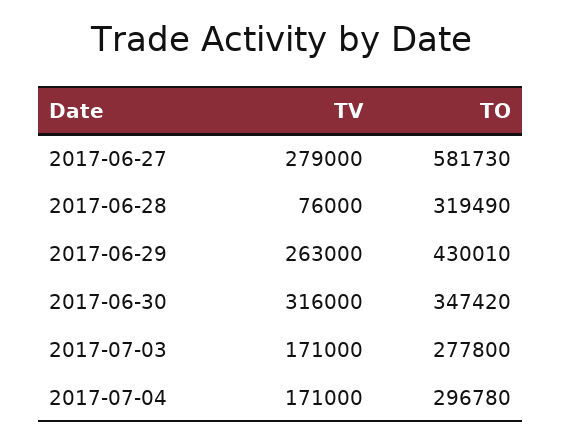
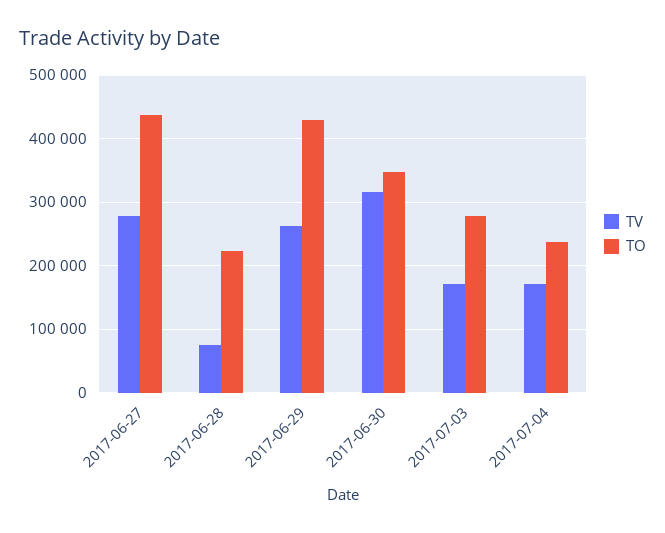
TO, 2017-06-27: 581730 -> 440000
TO, 2017-06-28: 319490 -> 220000
TO, 2017-07-04: 296780 -> 240000

